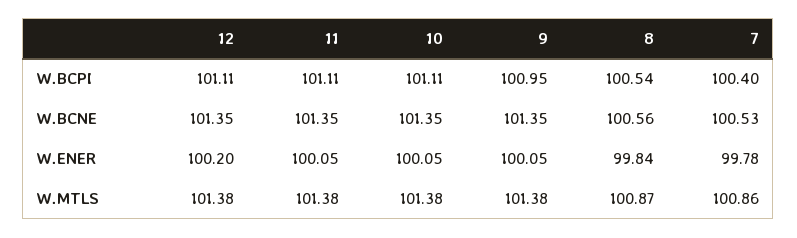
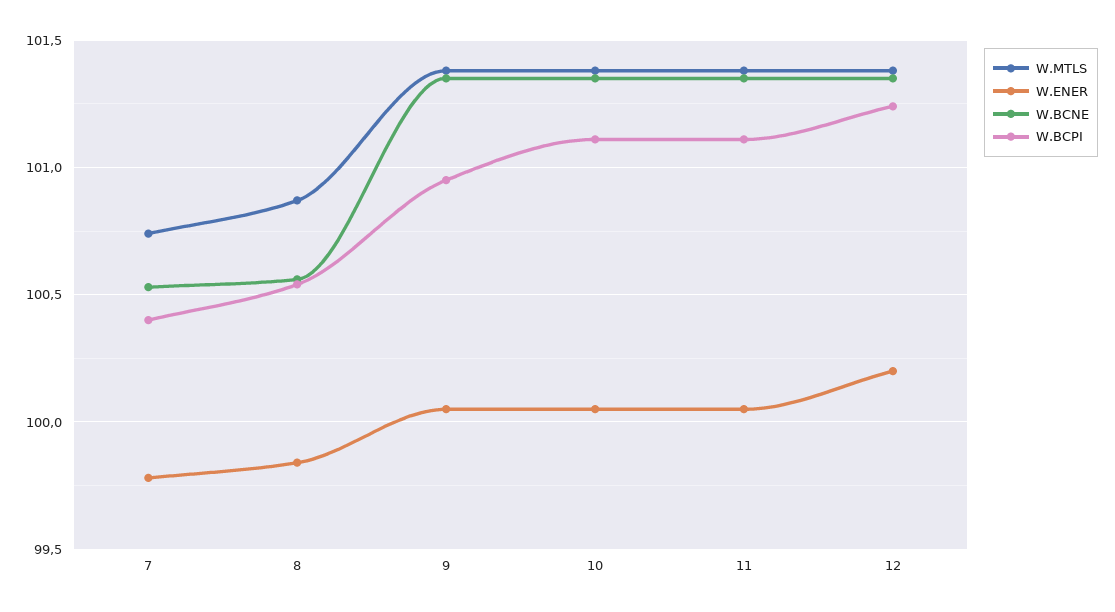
W.BCPI, 12: 101.11 -> 101.25
W.MTLS, 7: 100.86 -> 100.75

